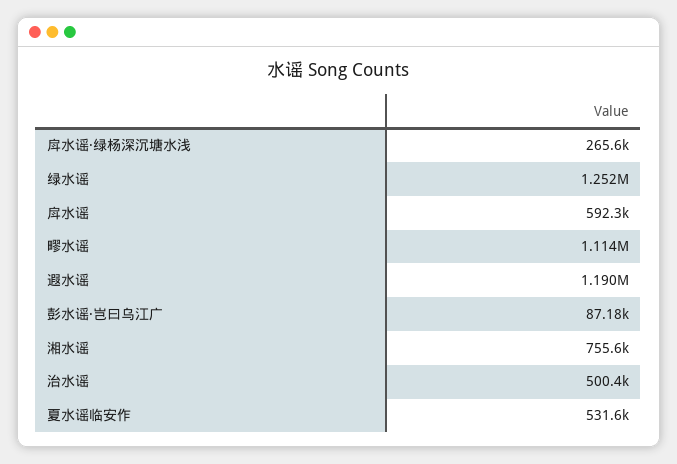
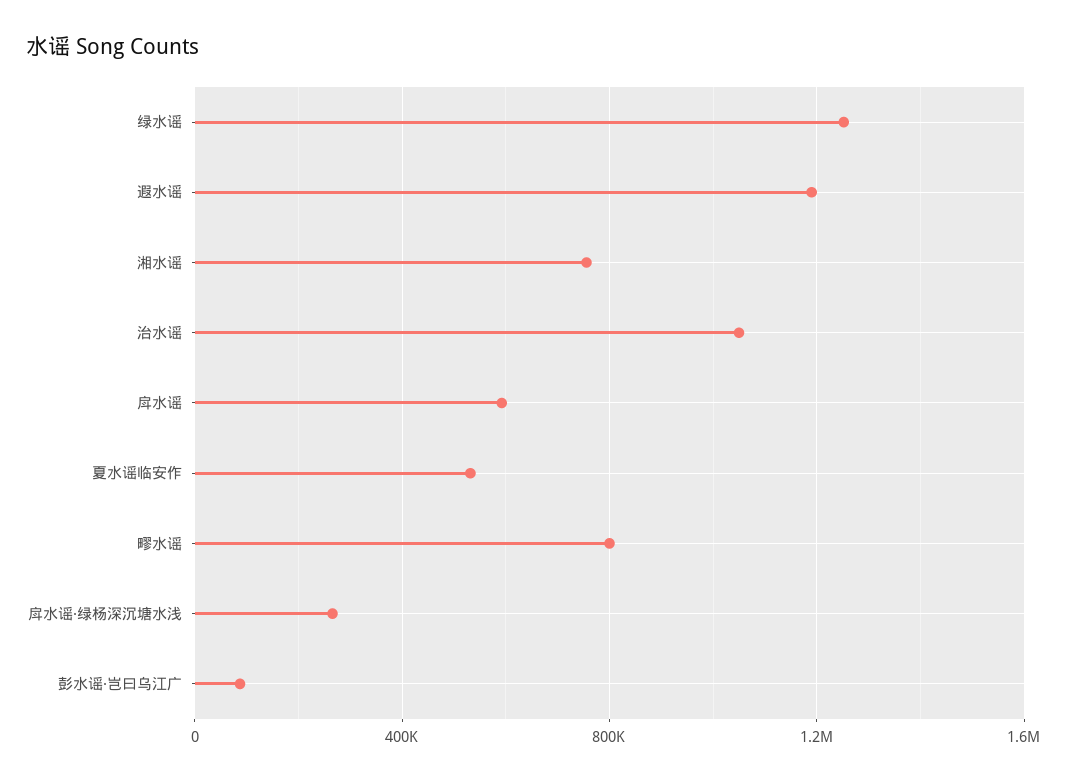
疁水谣: 1114000 -> 800000
治水谣: 500400 -> 1050000

